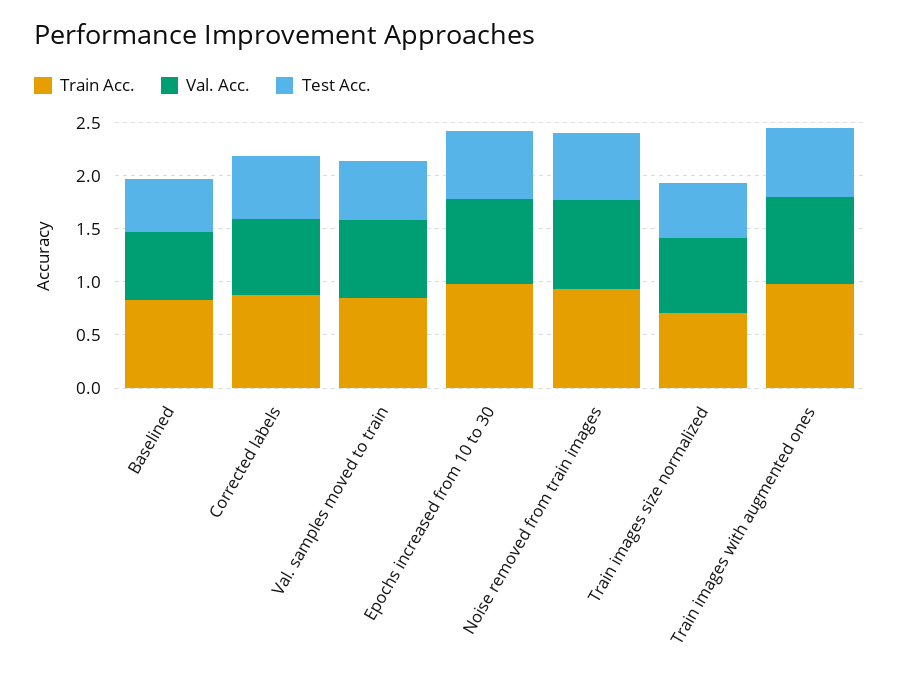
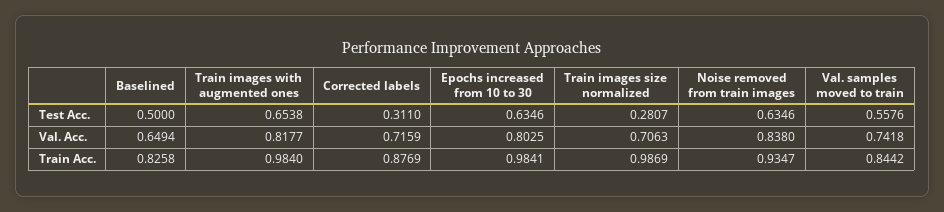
Test Acc., Corrected labels: 0.6 -> 0.311
Train Acc., Train images size normalized: 0.7 -> 0.9869
Test Acc., Train images size normalized: 0.5 -> 0.2807

